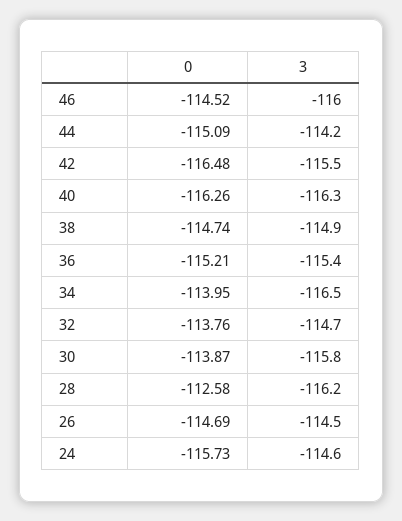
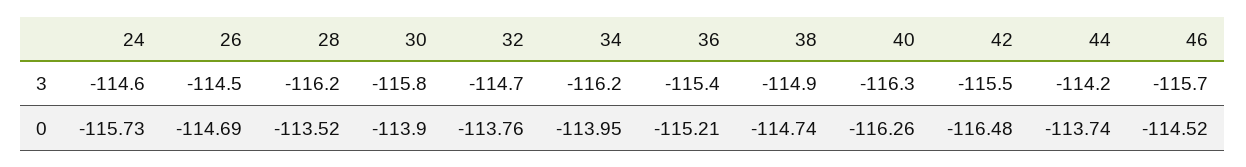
3, 46: -116 -> -115.7
0, 44: -115.09 -> -113.74
3, 34: -116.5 -> -116.2
0, 30: -113.87 -> -113.9
0, 28: -112.58 -> -113.52

